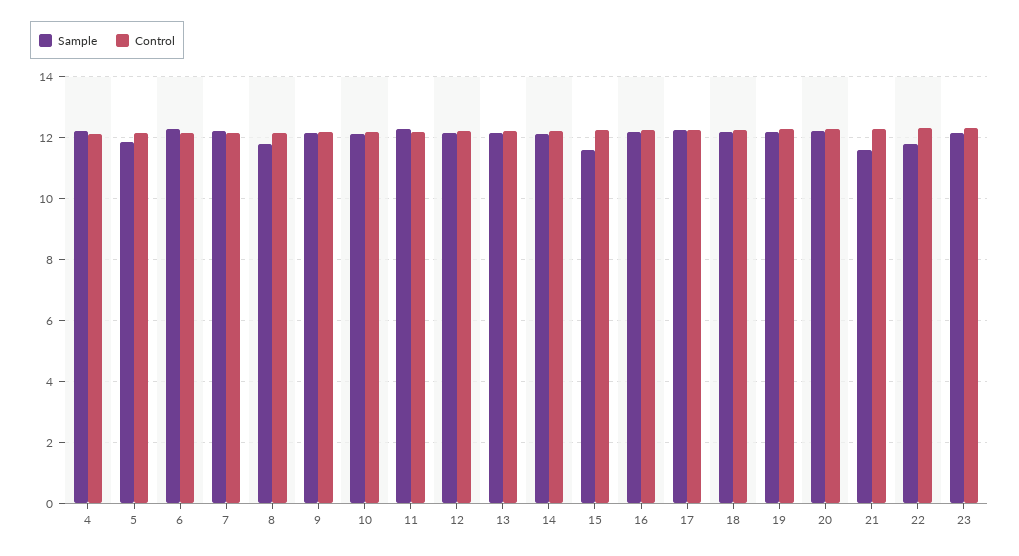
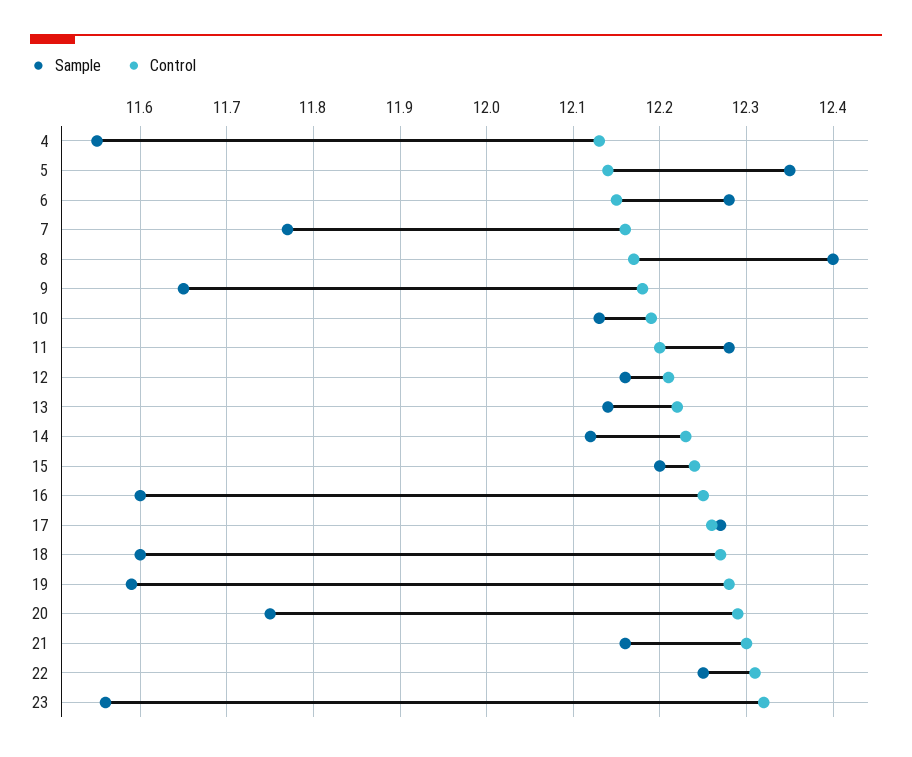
Sample, 4: 12.2 -> 11.55
Sample, 5: 11.8 -> 12.35
Sample, 7: 12.2 -> 11.77
Sample, 8: 11.8 -> 12.4
Sample, 9: 12.2 -> 11.65
Sample, 15: 11.6 -> 12.2
Sample, 16: 12.2 -> 11.6
Sample, 18: 12.2 -> 11.6
Sample, 19: 12.2 -> 11.59
Sample, 20: 12.2 -> 11.75
Sample, 21: 11.6 -> 12.16
Sample, 22: 11.8 -> 12.25
Sample, 23: 12.2 -> 11.56

